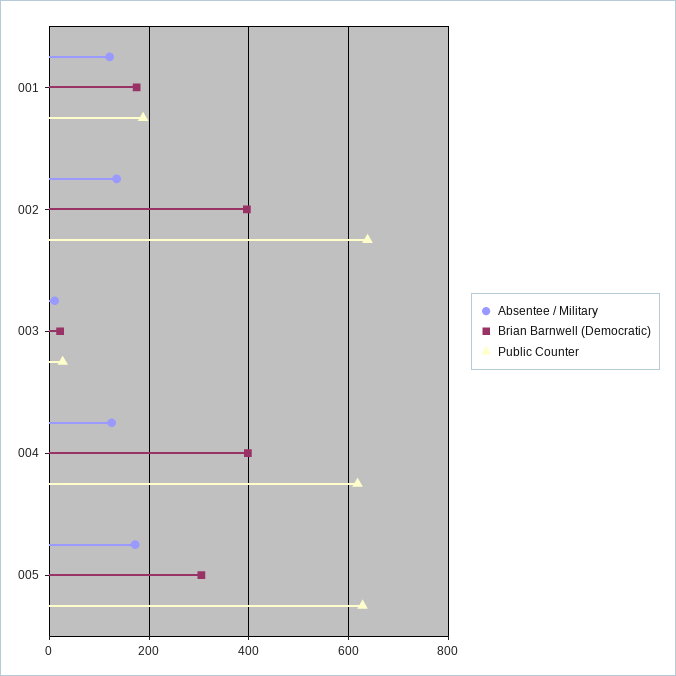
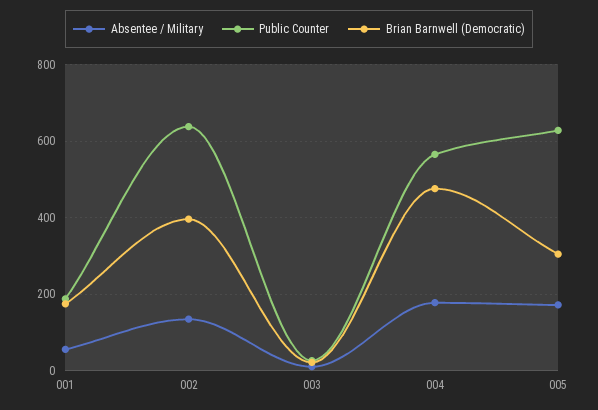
Absentee / Military, 001: 120 -> 60
Absentee / Military, 004: 120 -> 180
Brian Barnwell (Democratic), 004: 400 -> 480
Public Counter, 004: 620 -> 560

